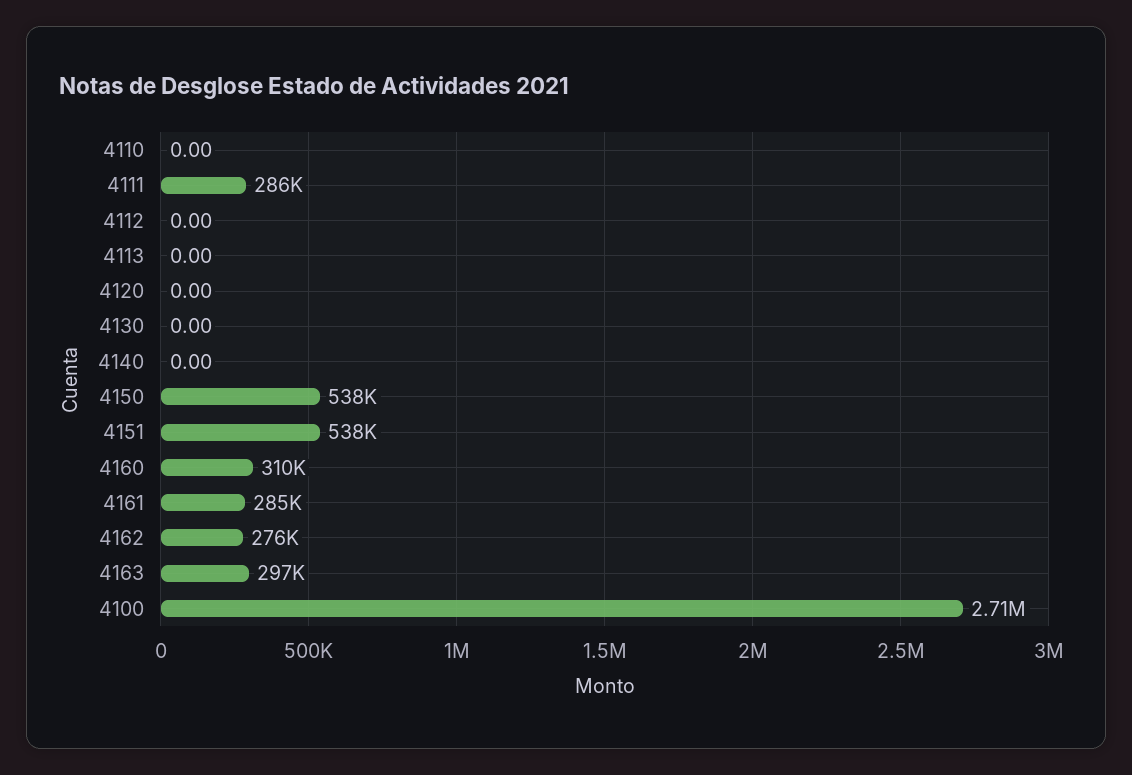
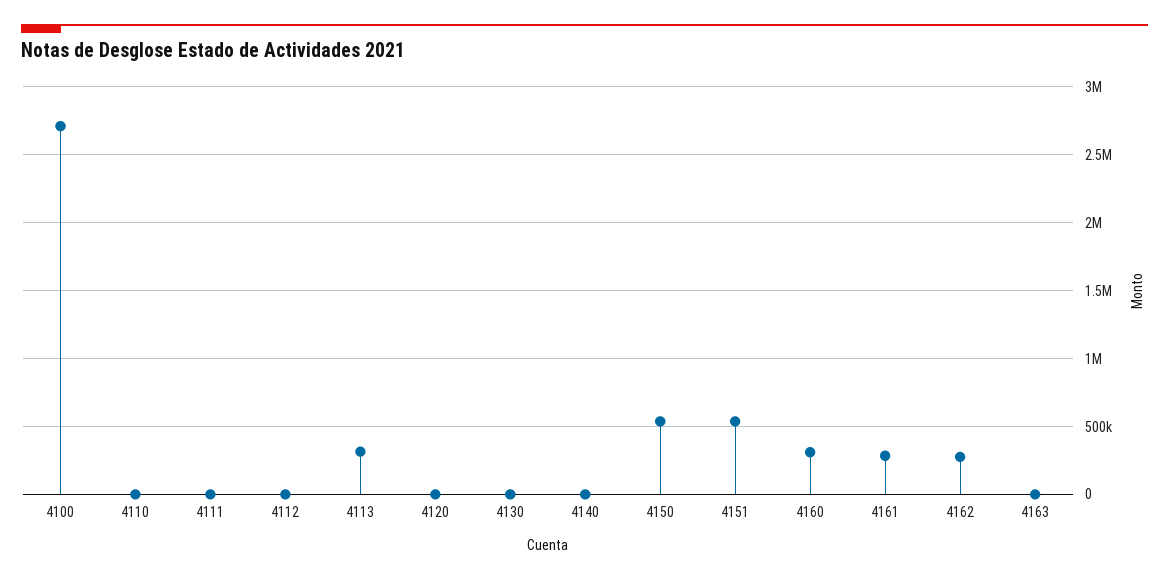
4111: 286000 -> 0
4113: 0 -> 300000
4163: 297000 -> 0

